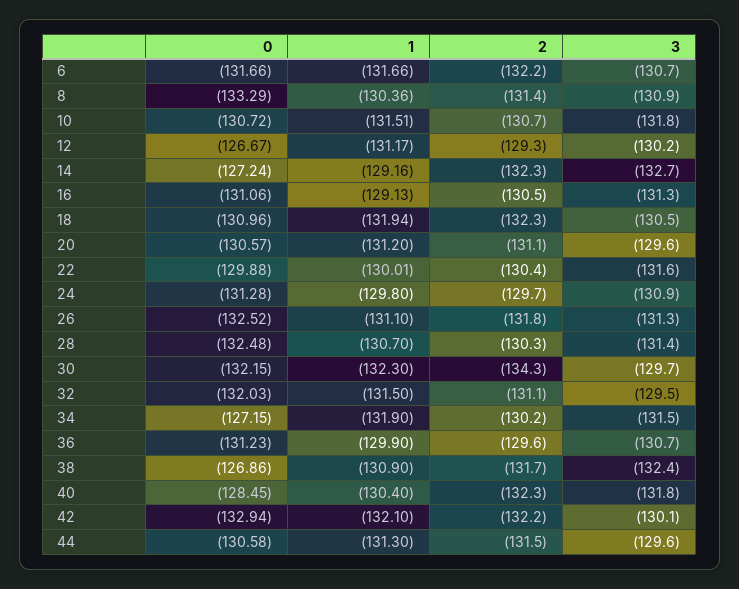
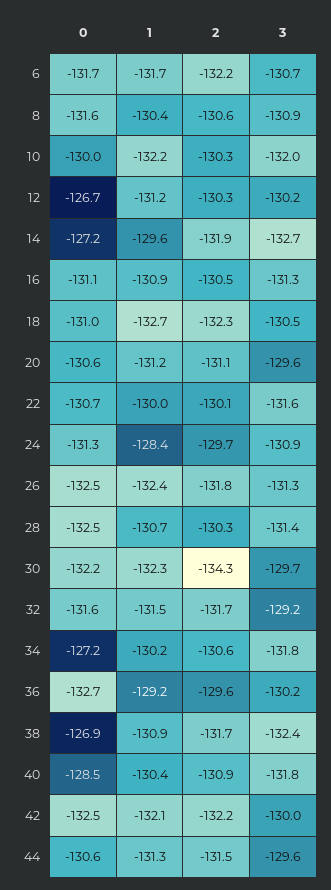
0, 8: -133.29 -> -131.6
2, 8: -131.4 -> -130.6
0, 10: -130.72 -> -130
1, 10: -131.51 -> -132.2
2, 10: -130.7 -> -130.3
3, 10: -131.8 -> -132
2, 12: -129.3 -> -130.3
1, 14: -129.16 -> -129.6
2, 14: -132.3 -> -131.9
1, 16: -129.13 -> -130.9
1, 18: -131.94 -> -132.7
0, 22: -129.88 -> -130.7
2, 22: -130.4 -> -130.1
1, 24: -129.8 -> -128.4
1, 26: -131.1 -> -132.4
0, 32: -132.03 -> -131.6
2, 32: -131.1 -> -131.7
3, 32: -129.5 -> -129.2
1, 34: -131.9 -> -130.2
2, 34: -130.2 -> -130.6
3, 34: -131.5 -> -131.8
0, 36: -131.23 -> -132.7
1, 36: -129.9 -> -129.2
3, 36: -130.7 -> -130.2
2, 40: -132.3 -> -130.9
0, 42: -132.94 -> -132.5
3, 42: -130.1 -> -130

